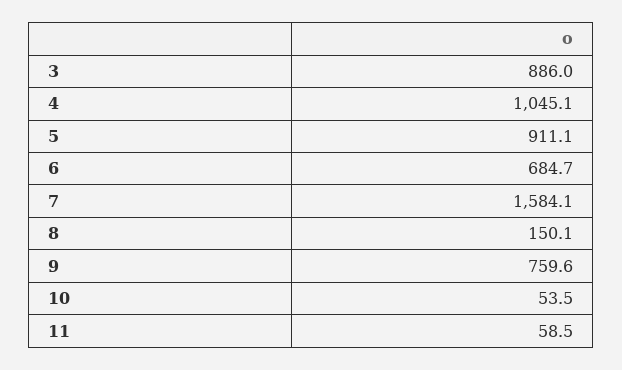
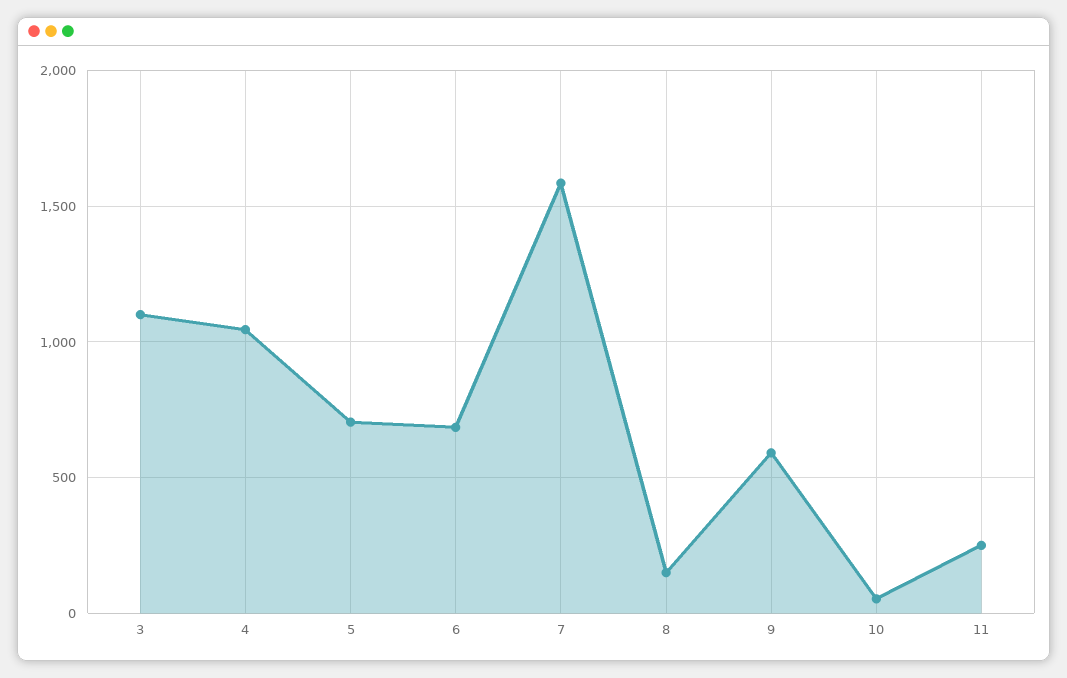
3: 886 -> 1100
5: 911.1 -> 700
9: 759.6 -> 600
11: 58.5 -> 250

